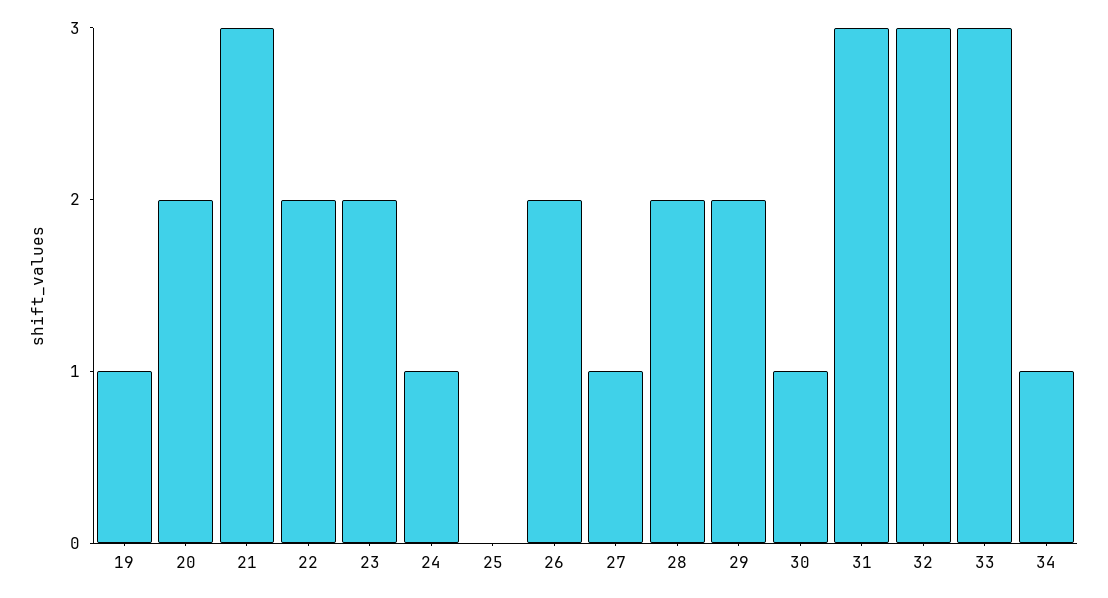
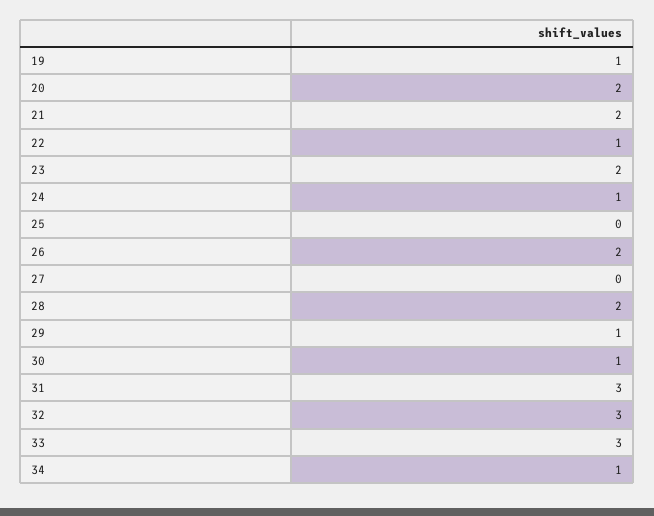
21: 3 -> 2
22: 2 -> 1
27: 1 -> 0
29: 2 -> 1

